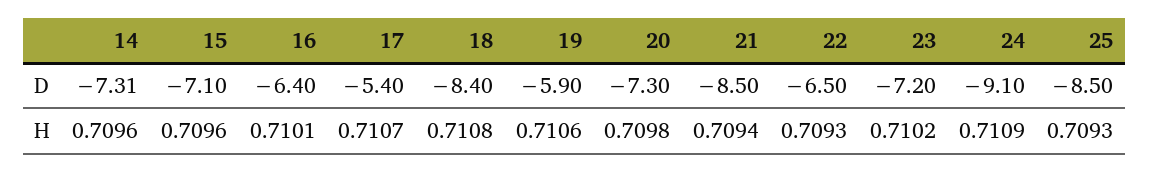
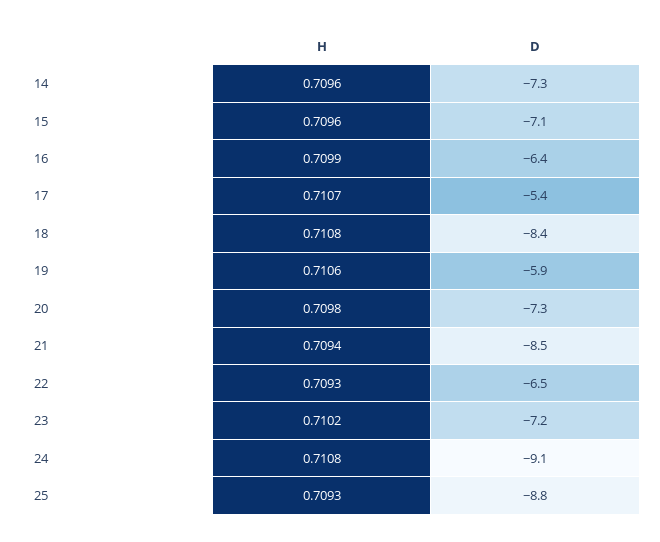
25, D: -8.5 -> -8.8
16, H: 0.7101 -> 0.7099
24, H: 0.7109 -> 0.7108

